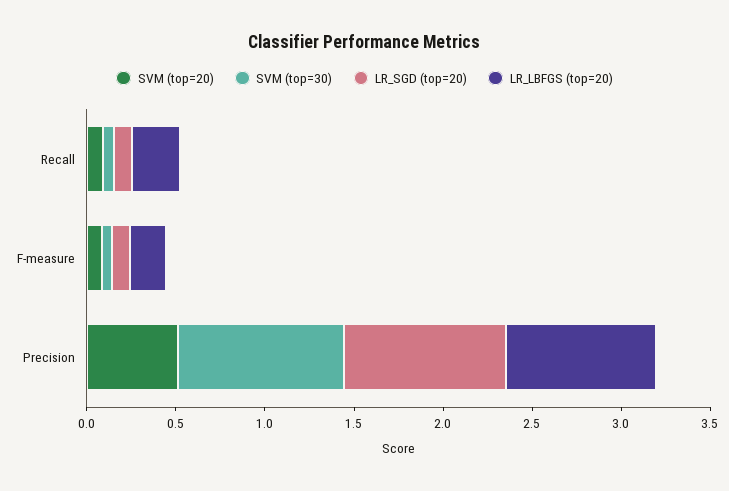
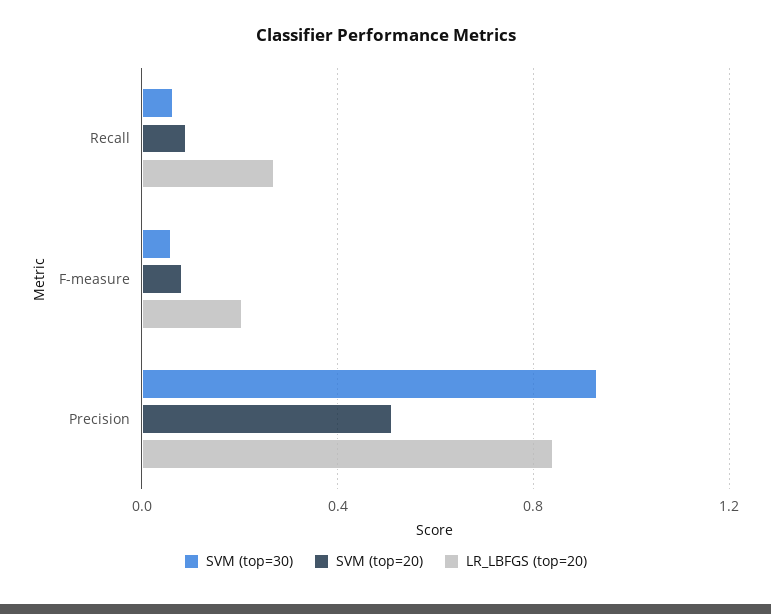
LR_SGD (top=20), Recall: 0.1 -> none
LR_SGD (top=20), F-measure: 0.1 -> none
LR_SGD (top=20), Precision: 0.9 -> none

